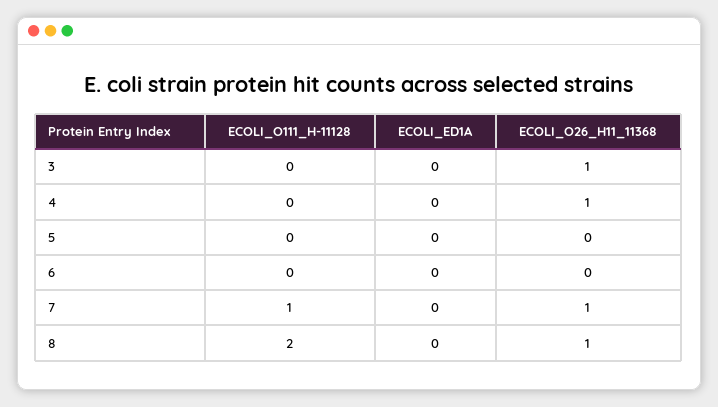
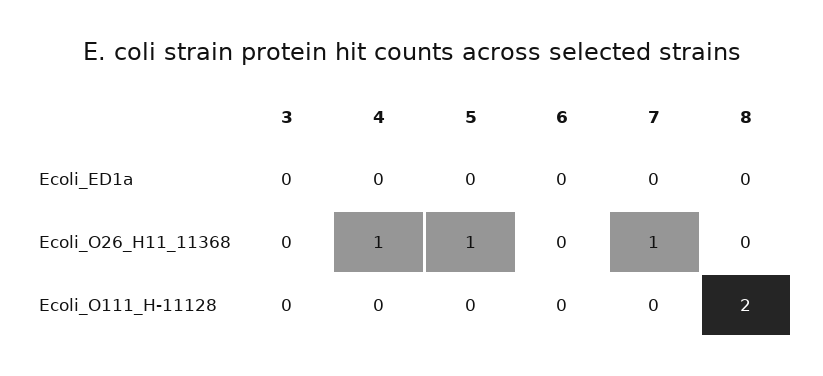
ECOLI_O26_H11_11368, 3: 1 -> 0
ECOLI_O26_H11_11368, 5: 0 -> 1
ECOLI_O111_H-11128, 7: 1 -> 0
ECOLI_O26_H11_11368, 8: 1 -> 0

